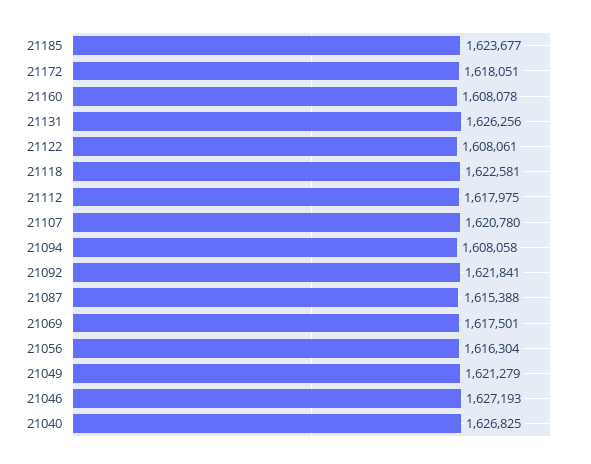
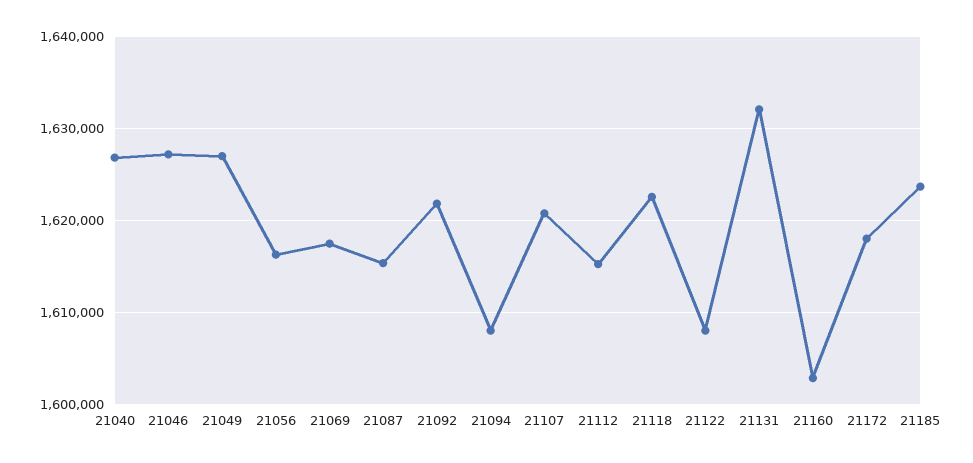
21160: 1608078 -> 1603000
21131: 1626256 -> 1632000
21112: 1617975 -> 1615000
21049: 1621279 -> 1627000

